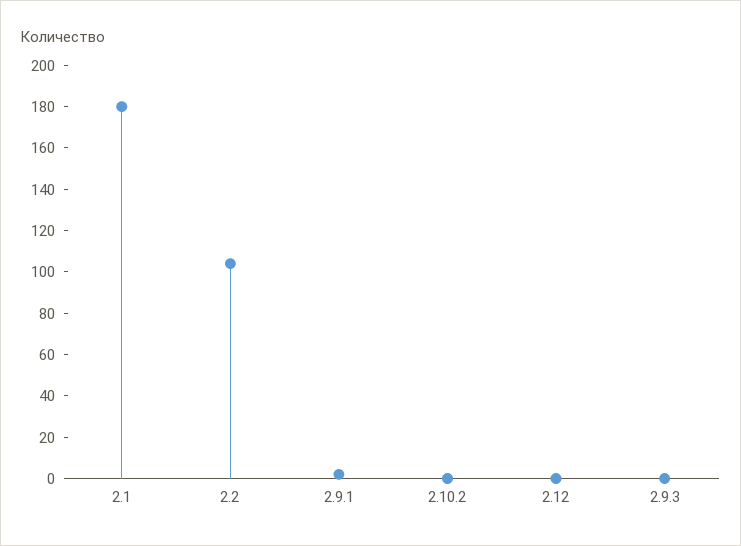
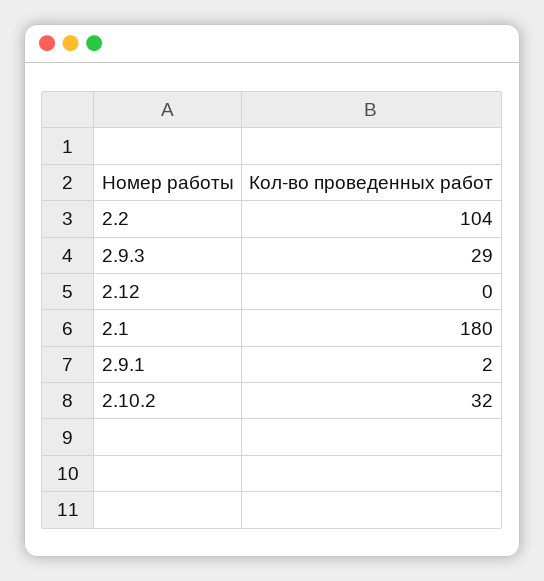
2.10.2: 0 -> 32
2.9.3: 0 -> 29

